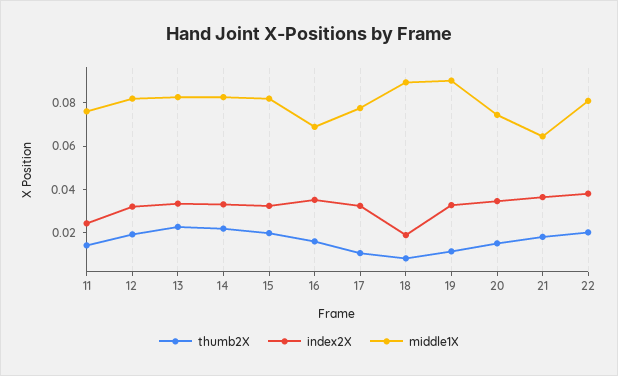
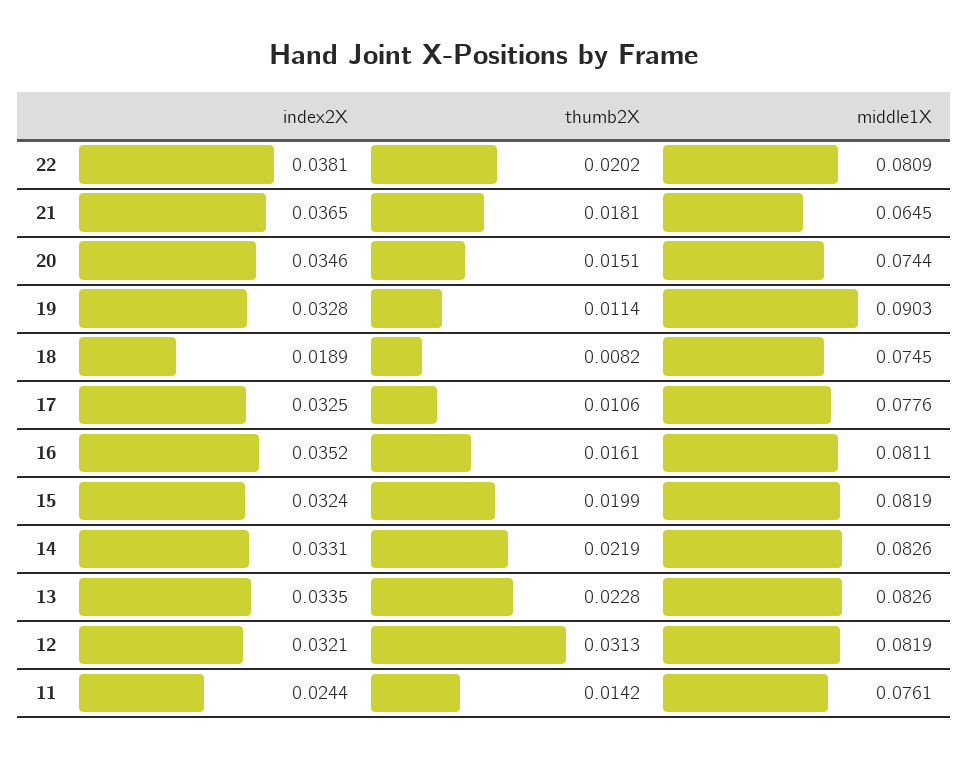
thumb2X, 12: 0.02 -> 0.0313
middle1X, 16: 0.07 -> 0.0811
middle1X, 18: 0.09 -> 0.0745

